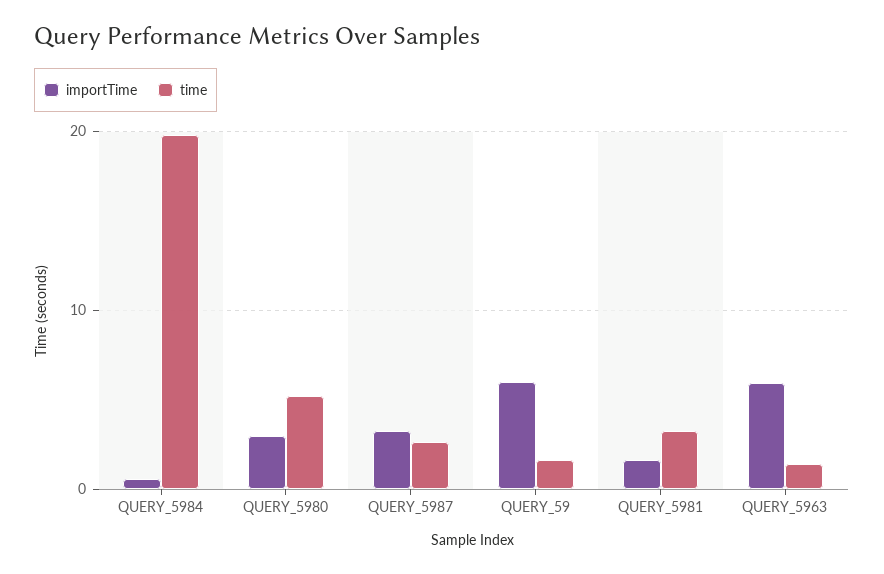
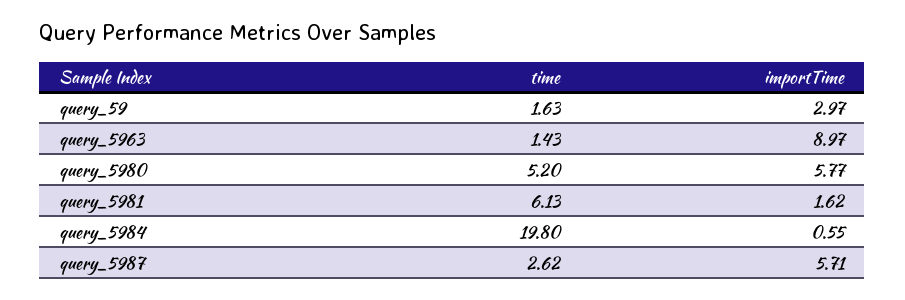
importTime, QUERY_5980: 3 -> 5.77
importTime, QUERY_5987: 3 -> 5.71
importTime, QUERY_59: 6 -> 2.97
time, QUERY_5981: 3 -> 6.13
importTime, QUERY_5963: 6 -> 8.97

